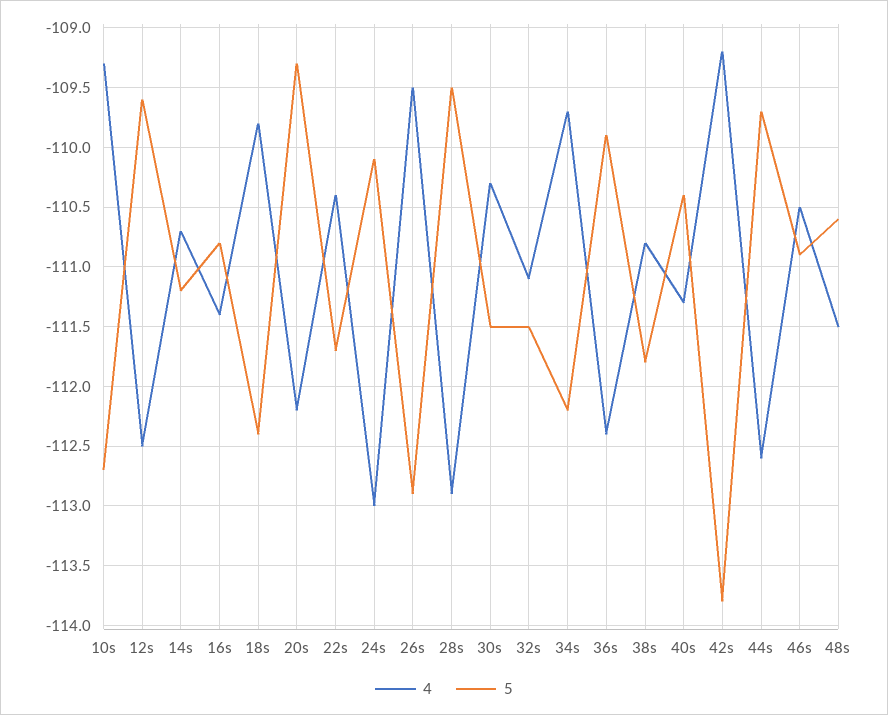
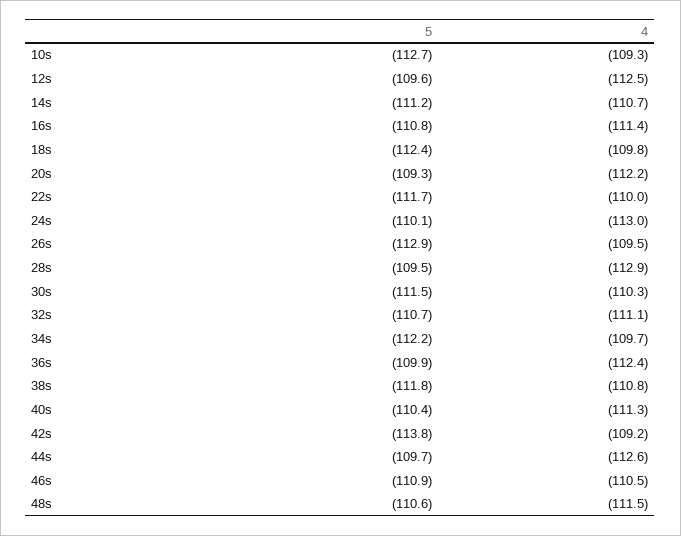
4, 22s: -110.4 -> -110
5, 32s: -111.5 -> -110.7

